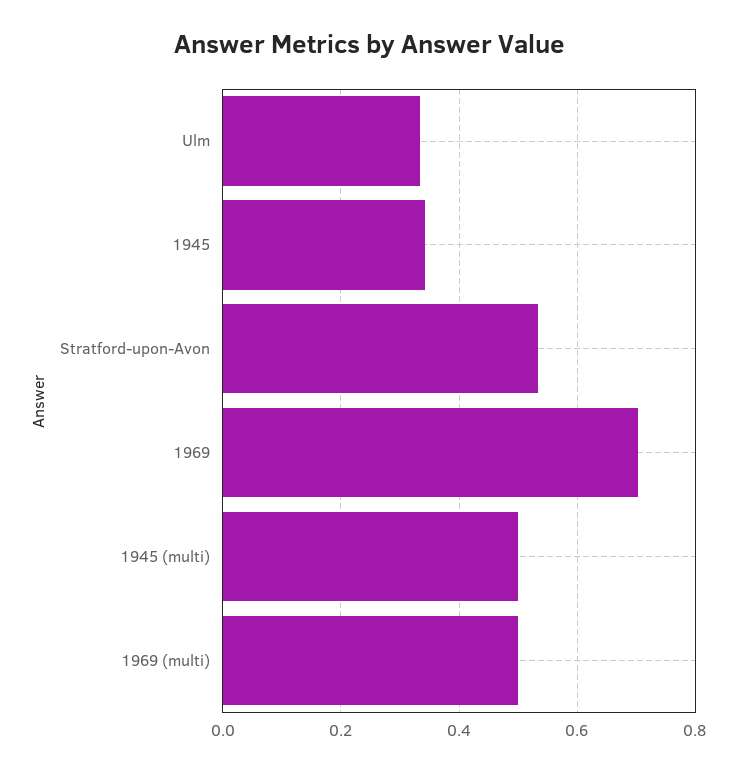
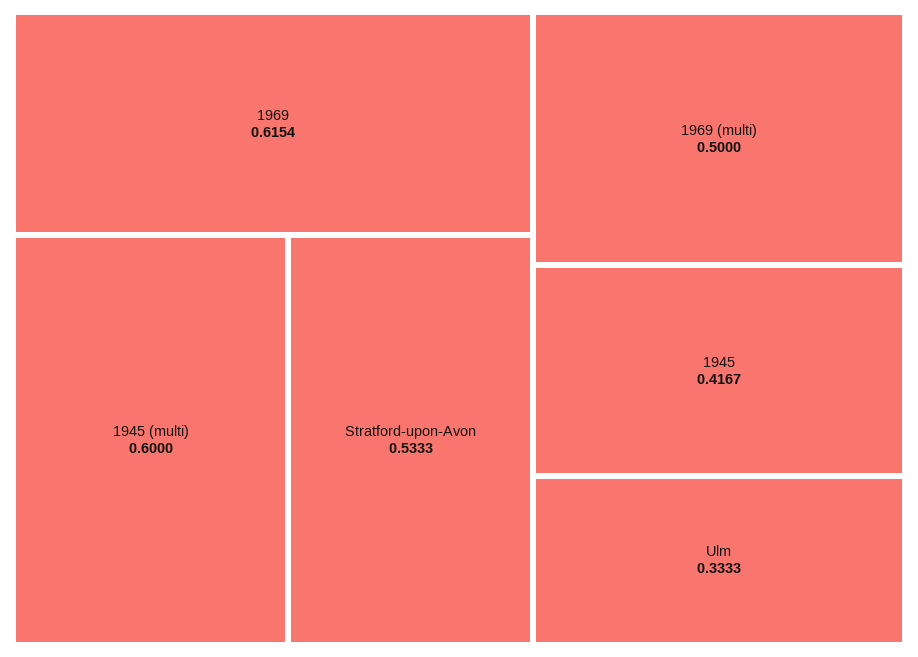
1945: 0.34 -> 0.4167
1969: 0.7 -> 0.6154
1945 (multi): 0.5 -> 0.6

